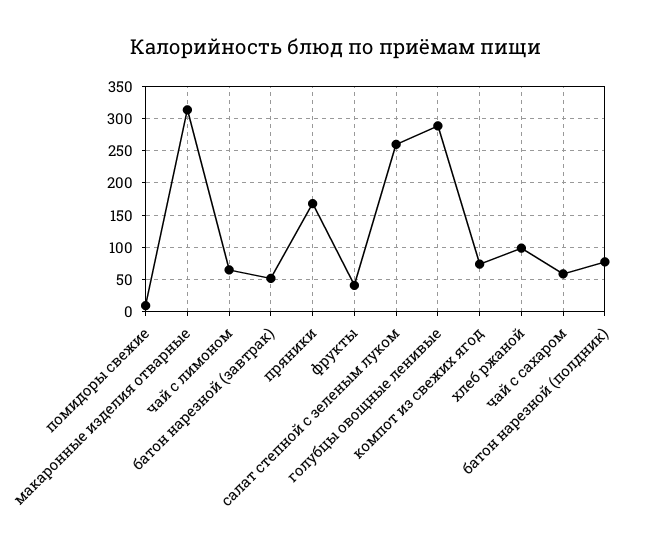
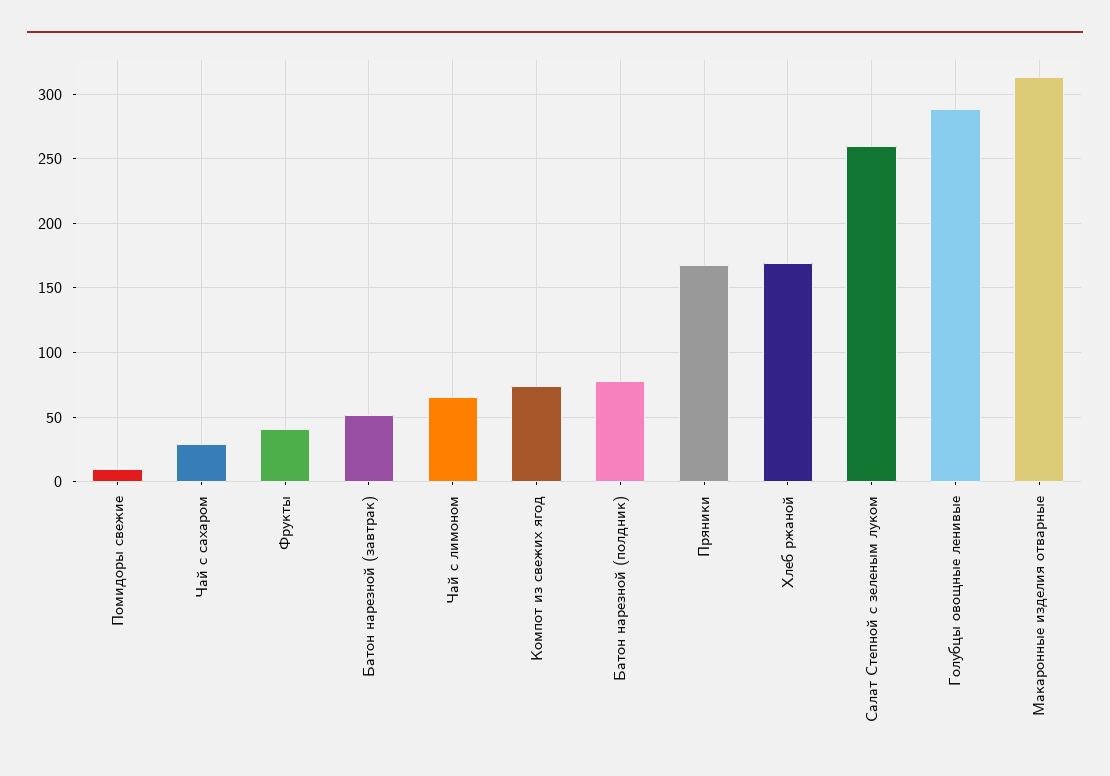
хлеб ржаной: 100 -> 170
чай с сахаром: 60 -> 30

